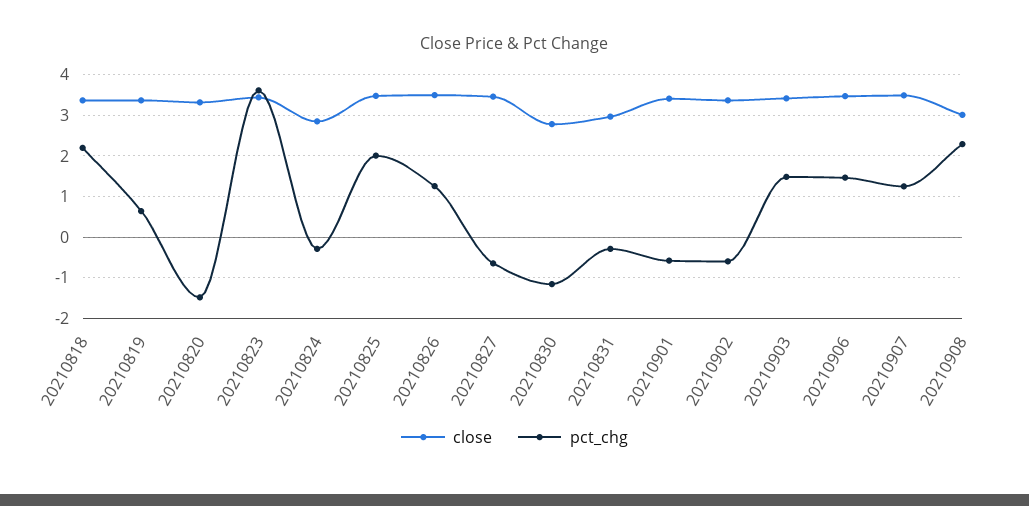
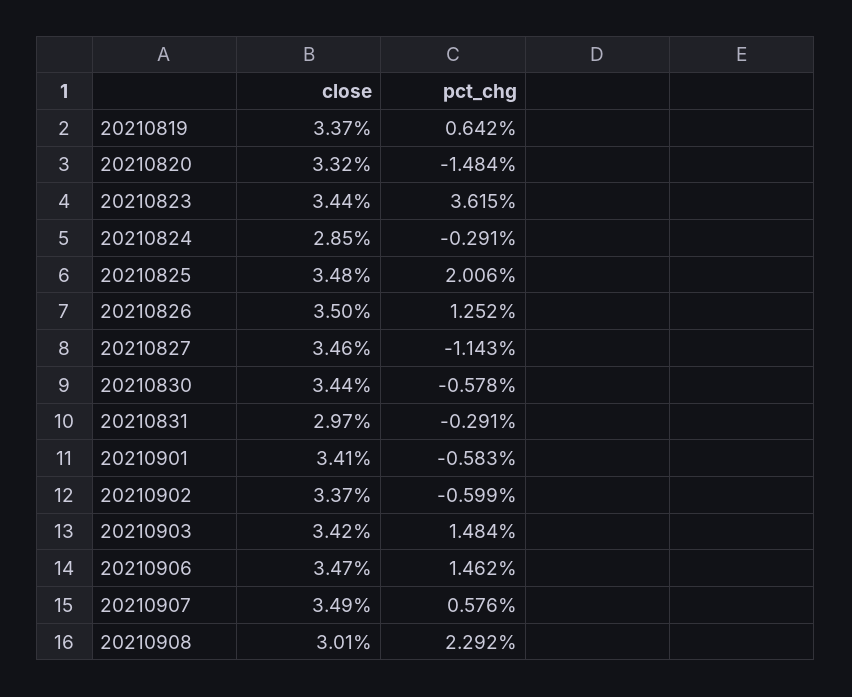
close, 20210818: 3.4 -> none
pct_chg, 20210818: 2.2 -> none
pct_chg, 20210827: -0.6 -> -1.143
close, 20210830: 2.8 -> 3.44
pct_chg, 20210830: -1.2 -> -0.578
pct_chg, 20210907: 1.2 -> 0.576

